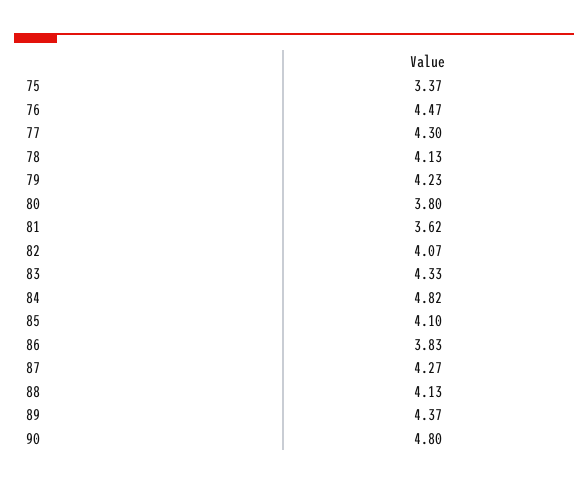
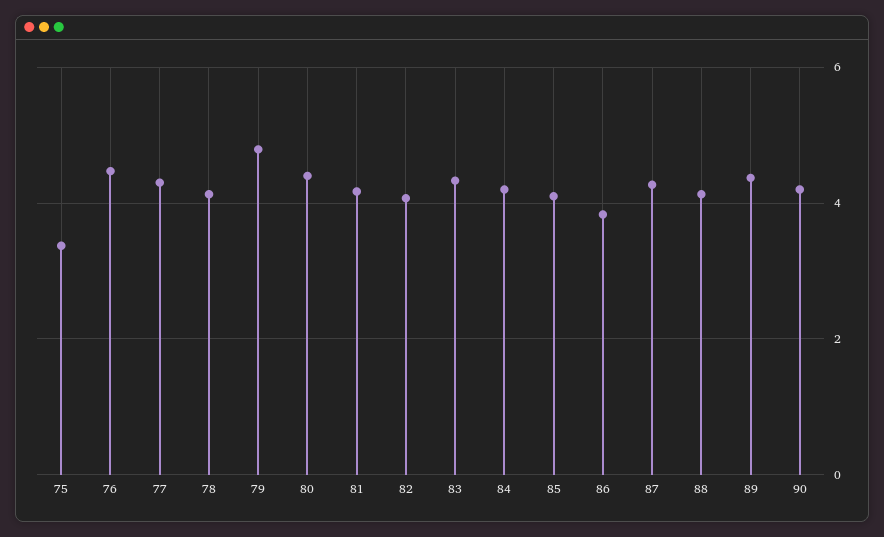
79: 4.23 -> 4.8
80: 3.8 -> 4.4
81: 3.62 -> 4.2
84: 4.82 -> 4.2
90: 4.8 -> 4.2

